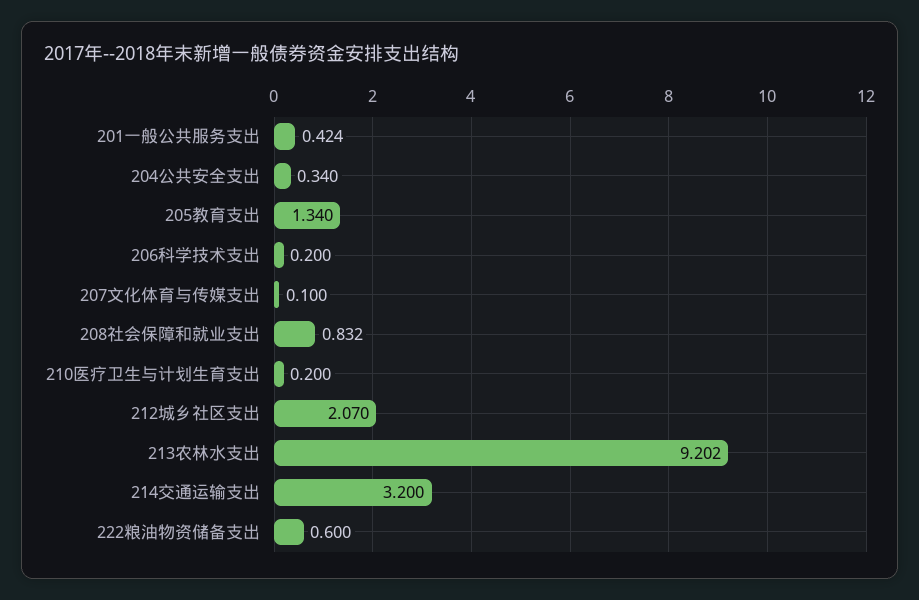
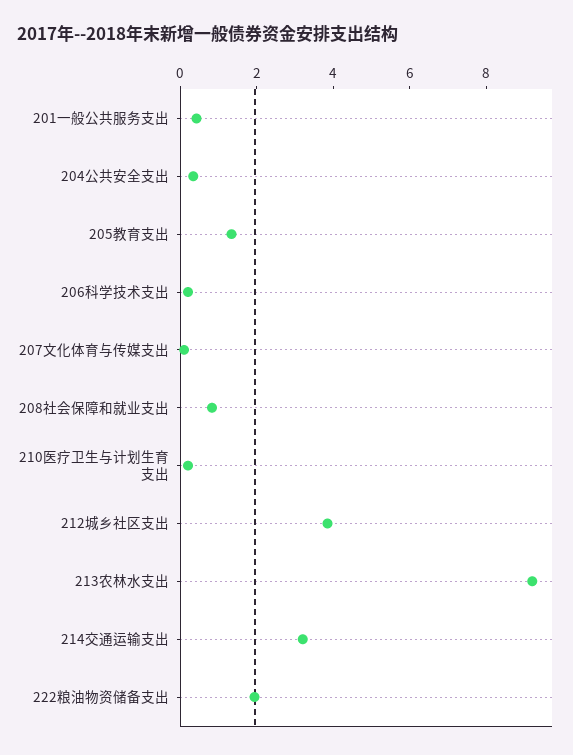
212城乡社区支出: 2.07 -> 4
222粮油物资储备支出: 0.6 -> 2

